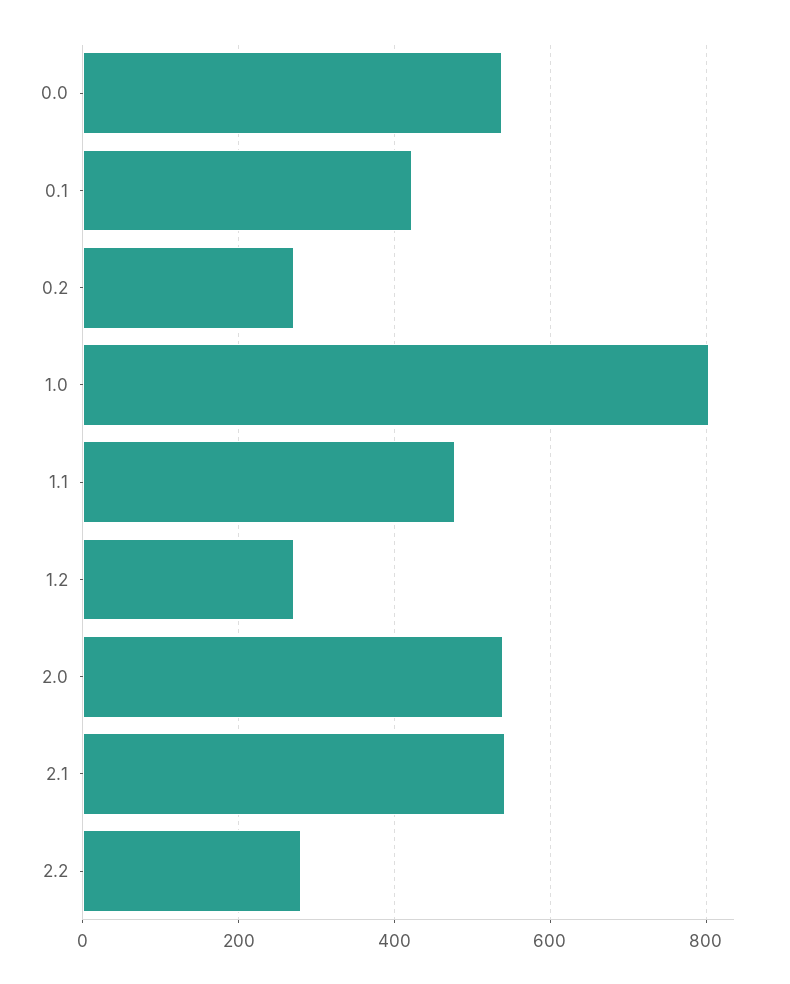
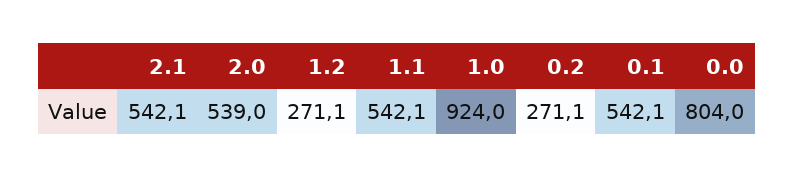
0.0: 540 -> 804
0.1: 420 -> 542.1
1.0: 800 -> 924
1.1: 480 -> 542.1
2.2: 280 -> none

